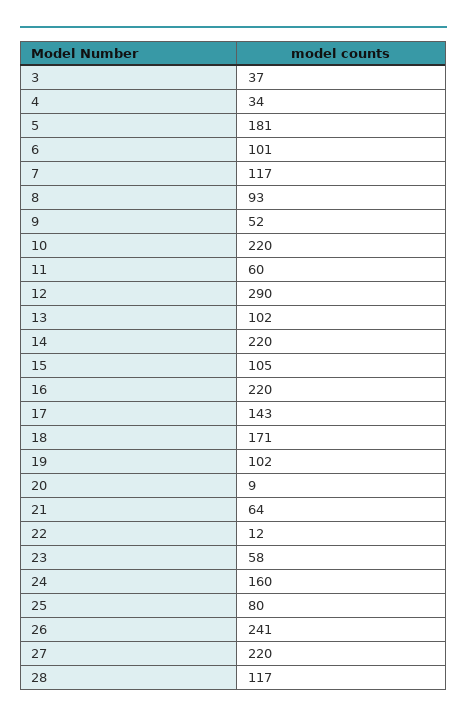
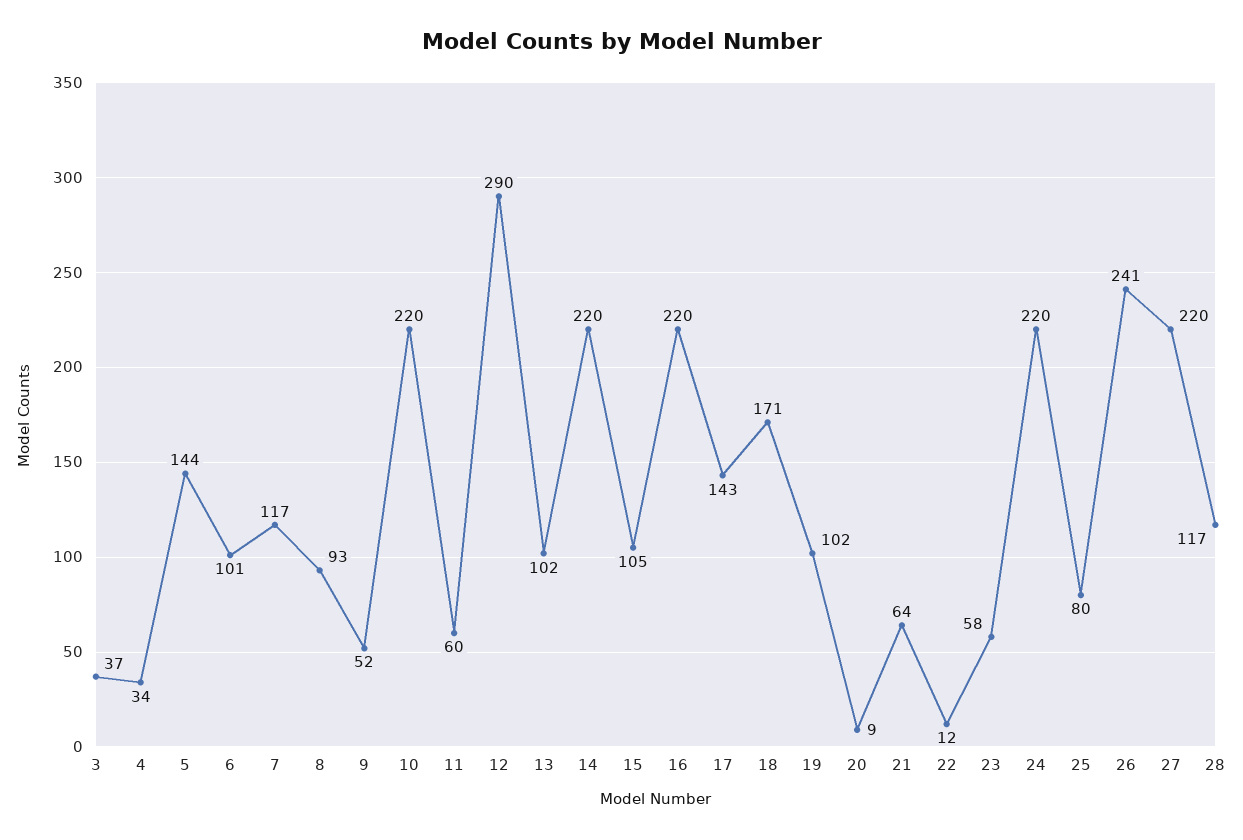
5: 181 -> 144
24: 160 -> 220

